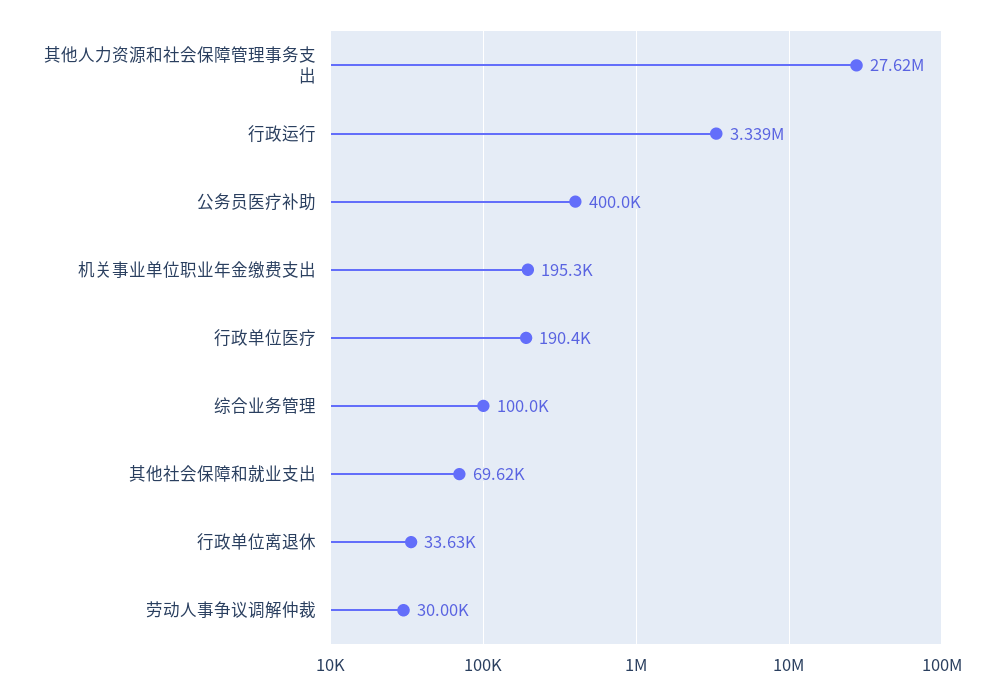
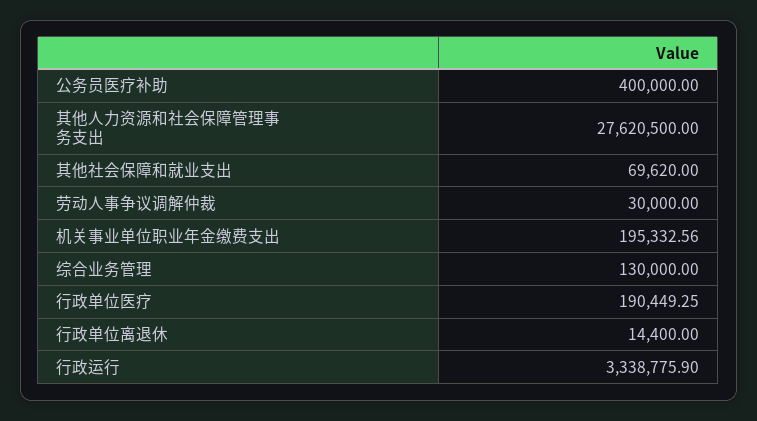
综合业务管理: 100000 -> 130000
行政单位离退休: 33630 -> 14400

